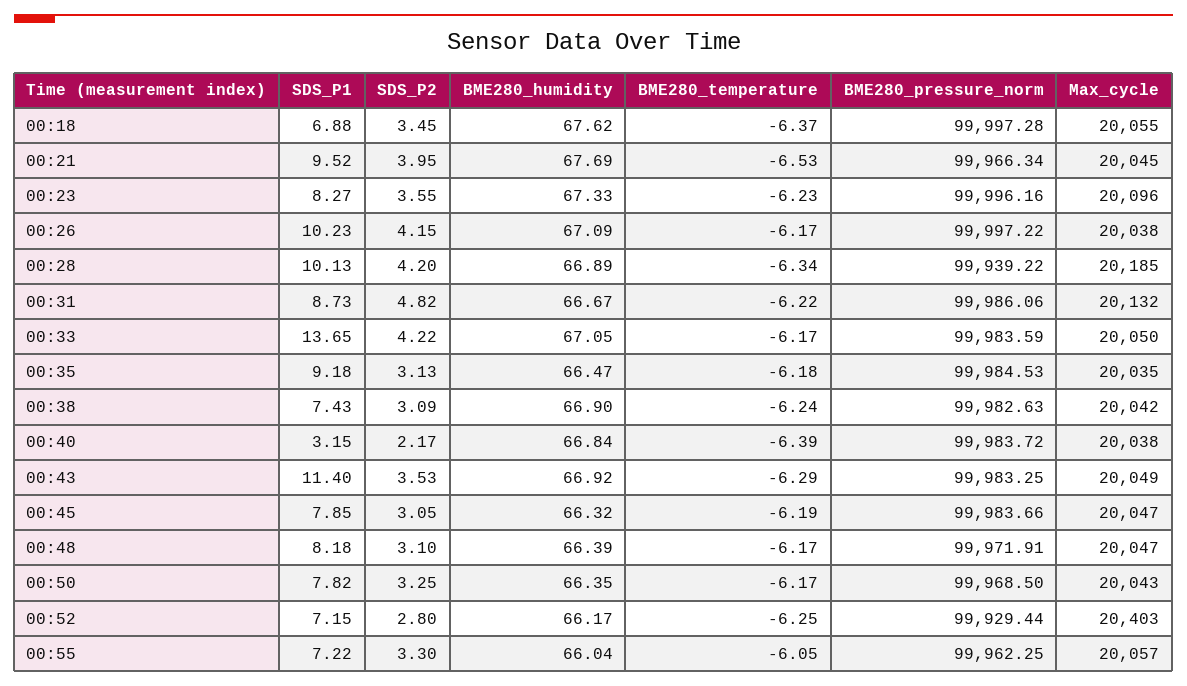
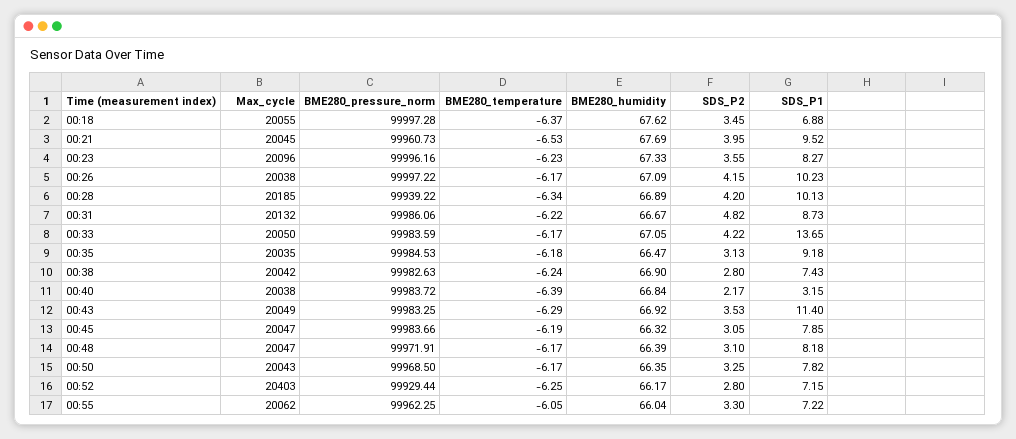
BME280_pressure_norm, 00:21: 99966.34 -> 99960.73
SDS_P2, 00:38: 3.09 -> 2.8
Max_cycle, 00:55: 20057 -> 20062

